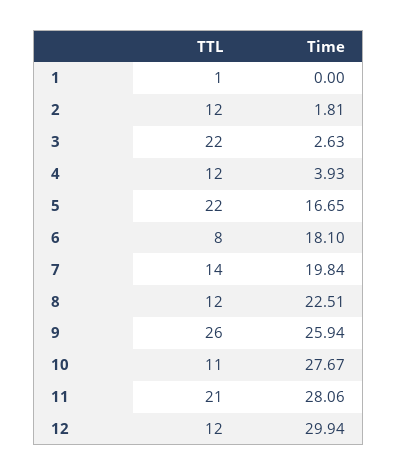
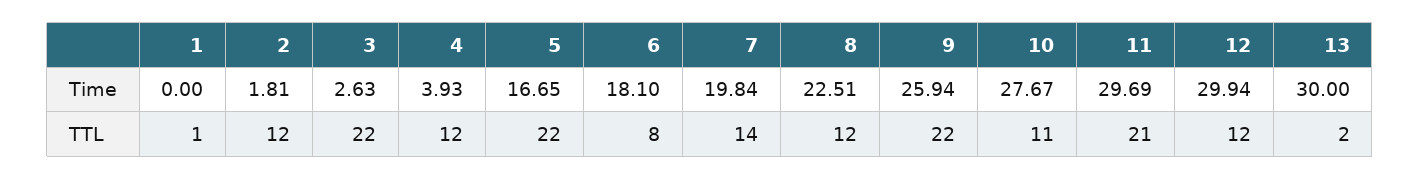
TTL, 9: 26 -> 22
Time, 11: 28.06 -> 29.69
Time, 13: none -> 30
TTL, 13: none -> 2

